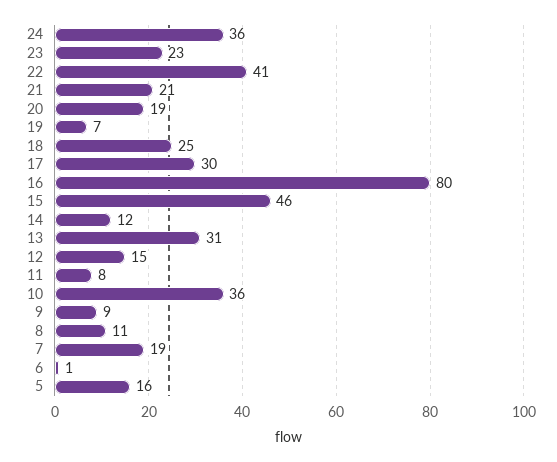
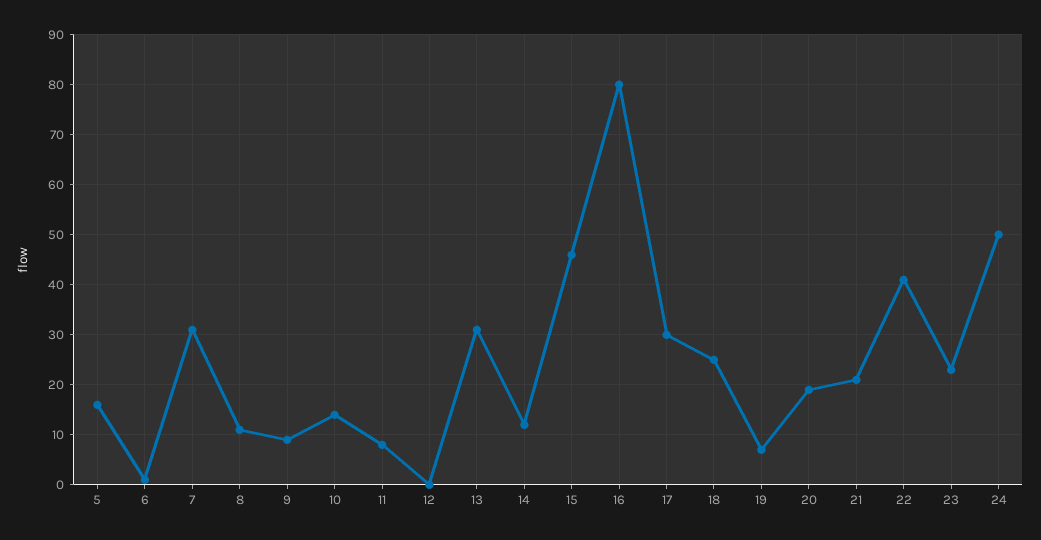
24: 36 -> 50
12: 15 -> 0
10: 36 -> 15
7: 19 -> 30

